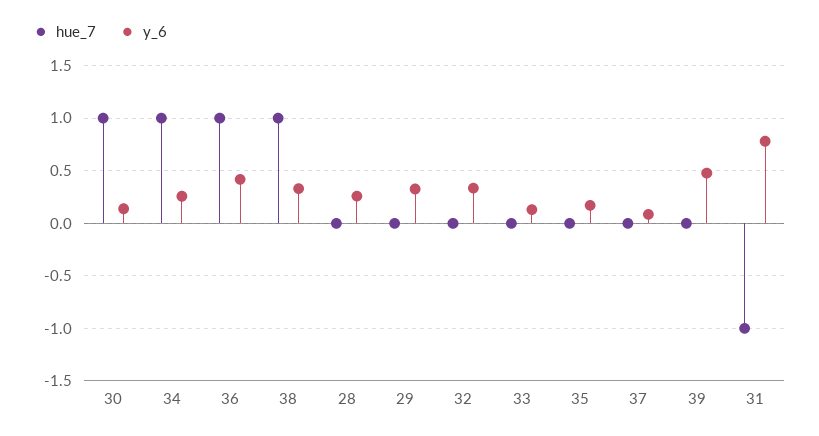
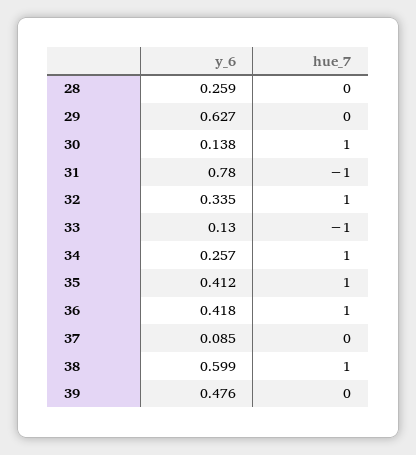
y_6, 38: 0.3 -> 0.599
y_6, 29: 0.3 -> 0.627
hue_7, 32: 0 -> 1
hue_7, 33: 0 -> -1
hue_7, 35: 0 -> 1
y_6, 35: 0.2 -> 0.412

